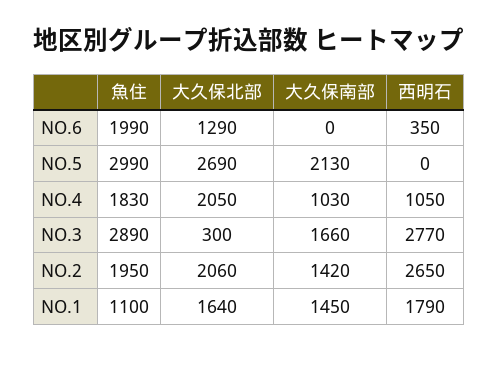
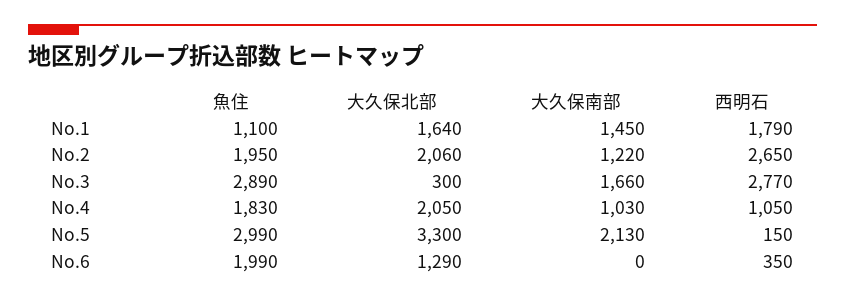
大久保北部, NO.5: 2690 -> 3300
西明石, NO.5: 0 -> 150
大久保南部, NO.2: 1420 -> 1220

